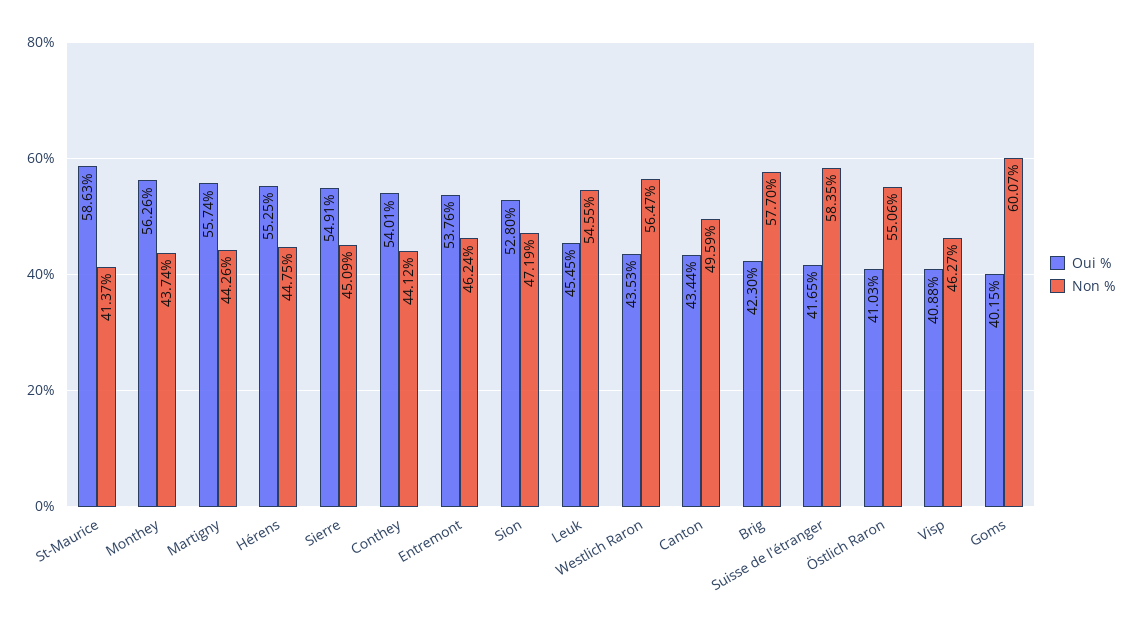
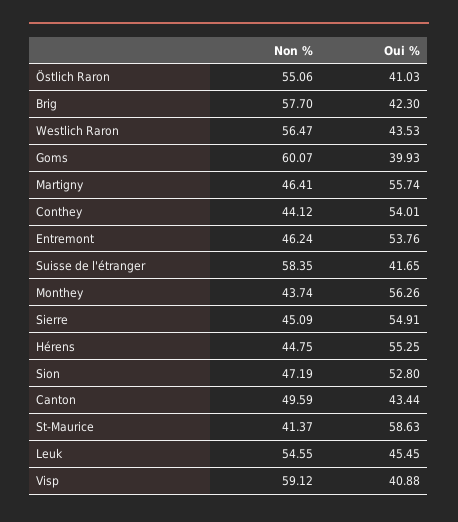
Non %, Martigny: 44.26 -> 46.41
Non %, Visp: 46.27 -> 59.12
Oui %, Goms: 40.15 -> 39.93

